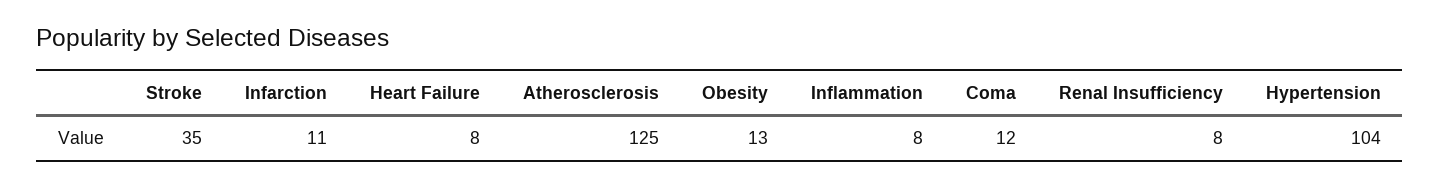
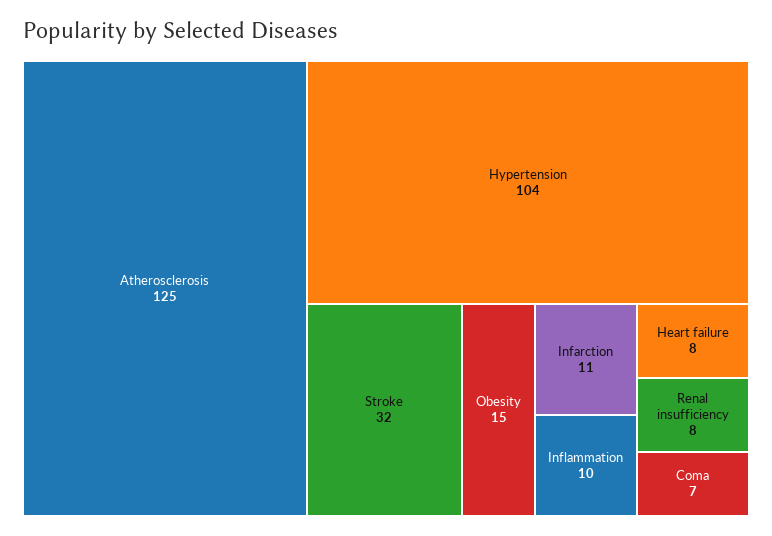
Stroke: 35 -> 32
Obesity: 13 -> 15
Inflammation: 8 -> 10
Coma: 12 -> 7

